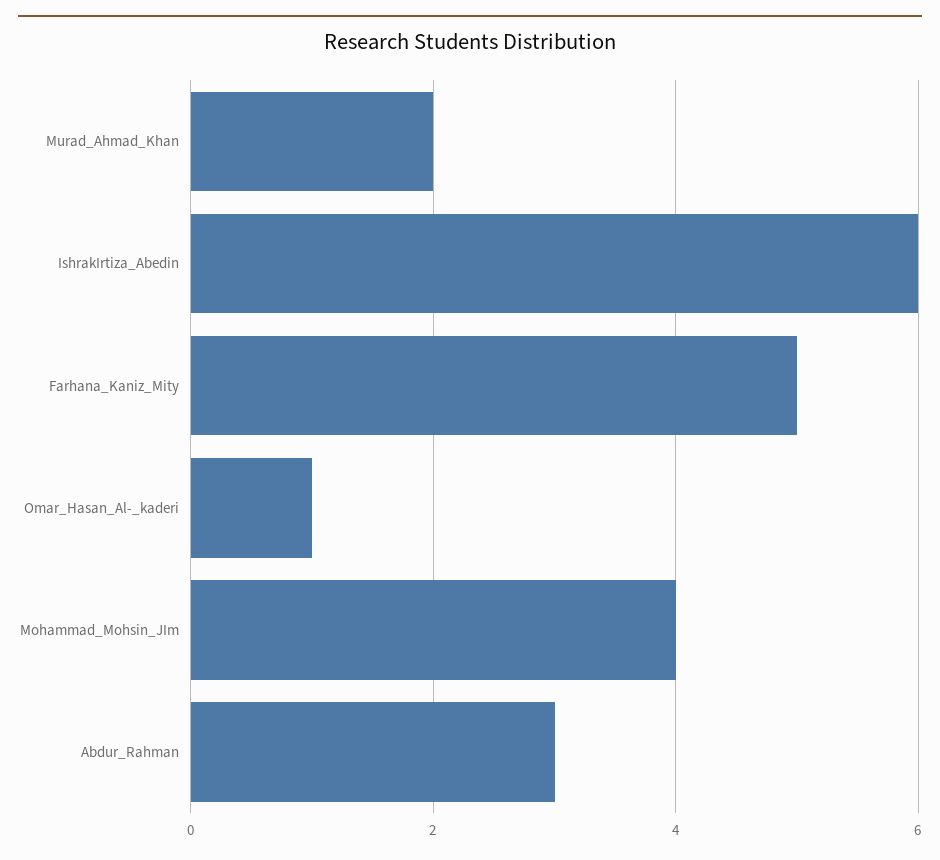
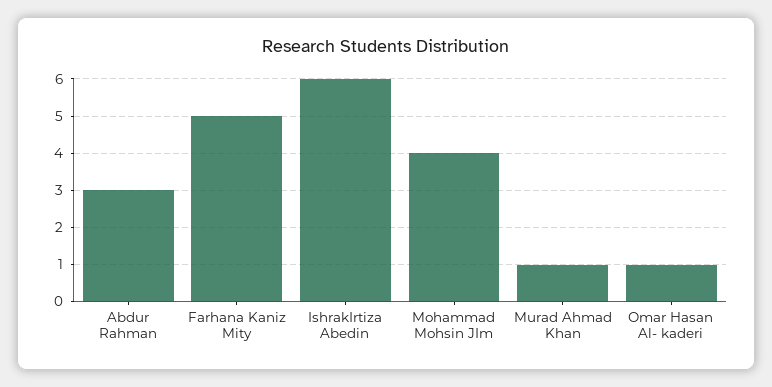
Murad_Ahmad_Khan: 2 -> 1

